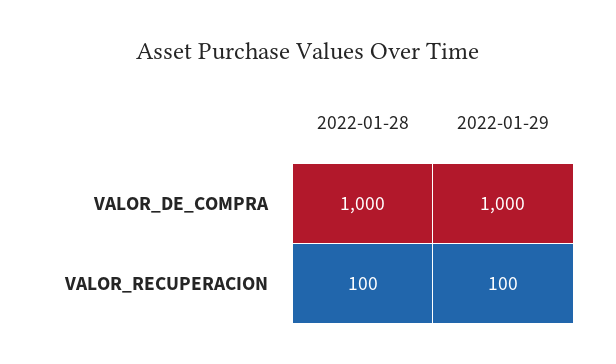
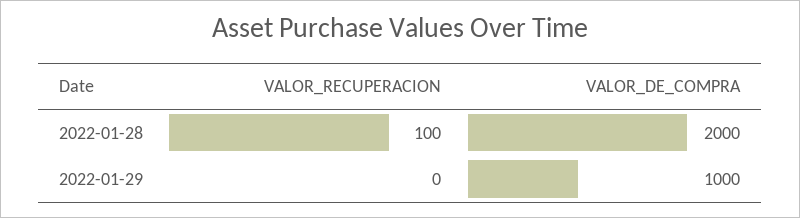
2022-01-28, VALOR_DE_COMPRA: 1000 -> 2000
2022-01-29, VALOR_RECUPERACION: 100 -> 0

